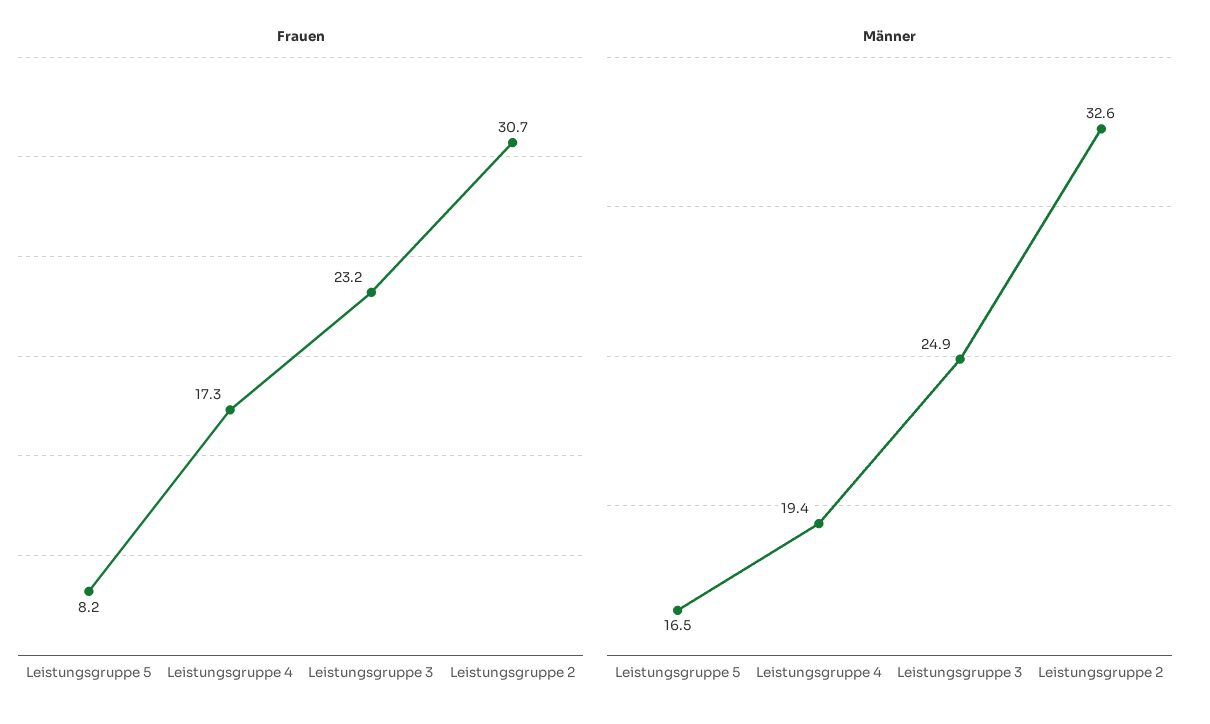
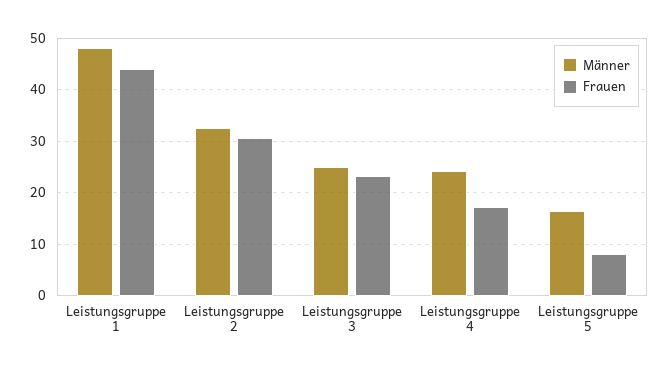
Männer, Leistungsgruppe 4: 19.4 -> 24
Männer, Leistungsgruppe 1: none -> 48
Frauen, Leistungsgruppe 1: none -> 44

